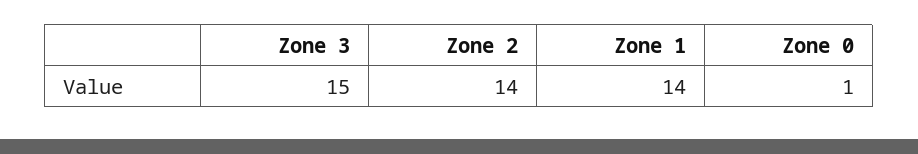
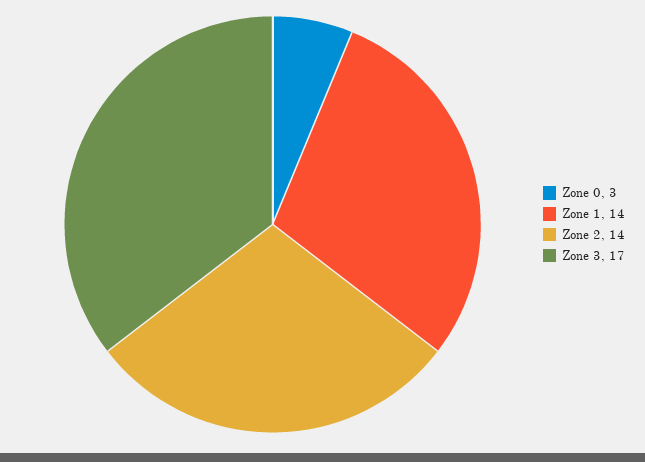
Zone 3: 15 -> 17
Zone 0: 1 -> 3

